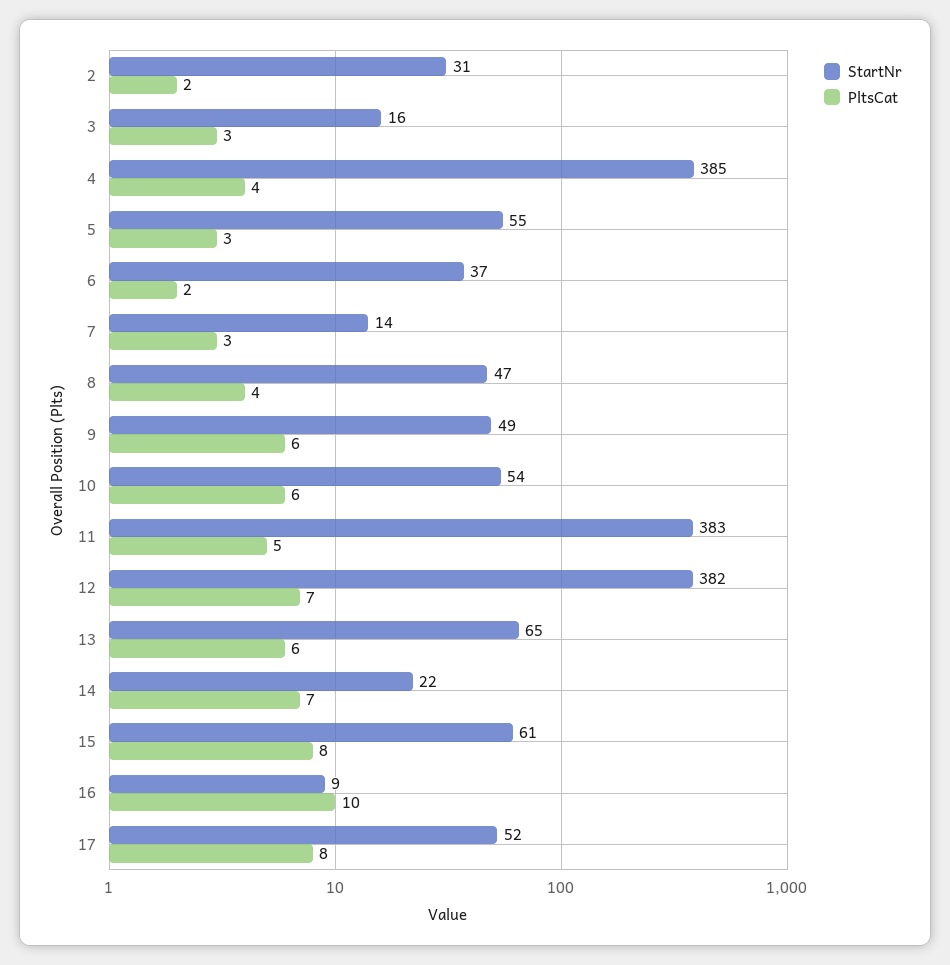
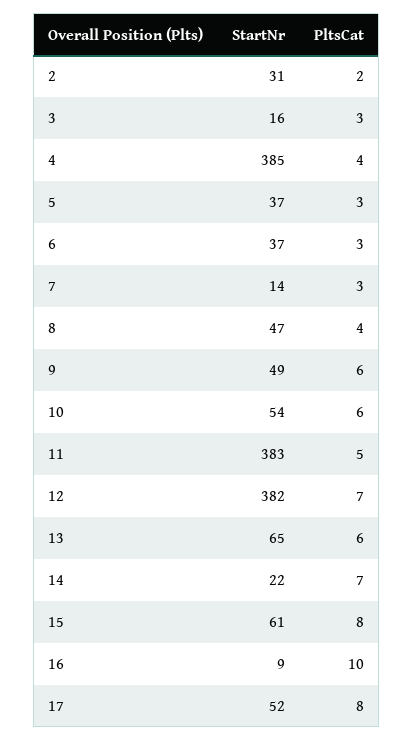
StartNr, 5: 55 -> 37
PltsCat, 6: 2 -> 3

